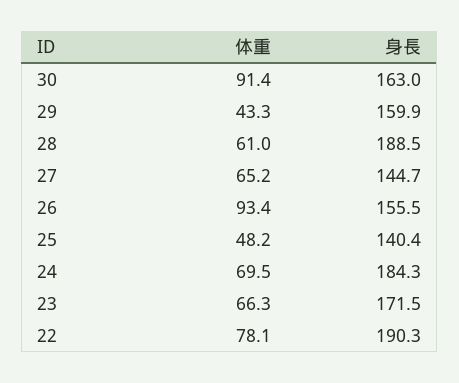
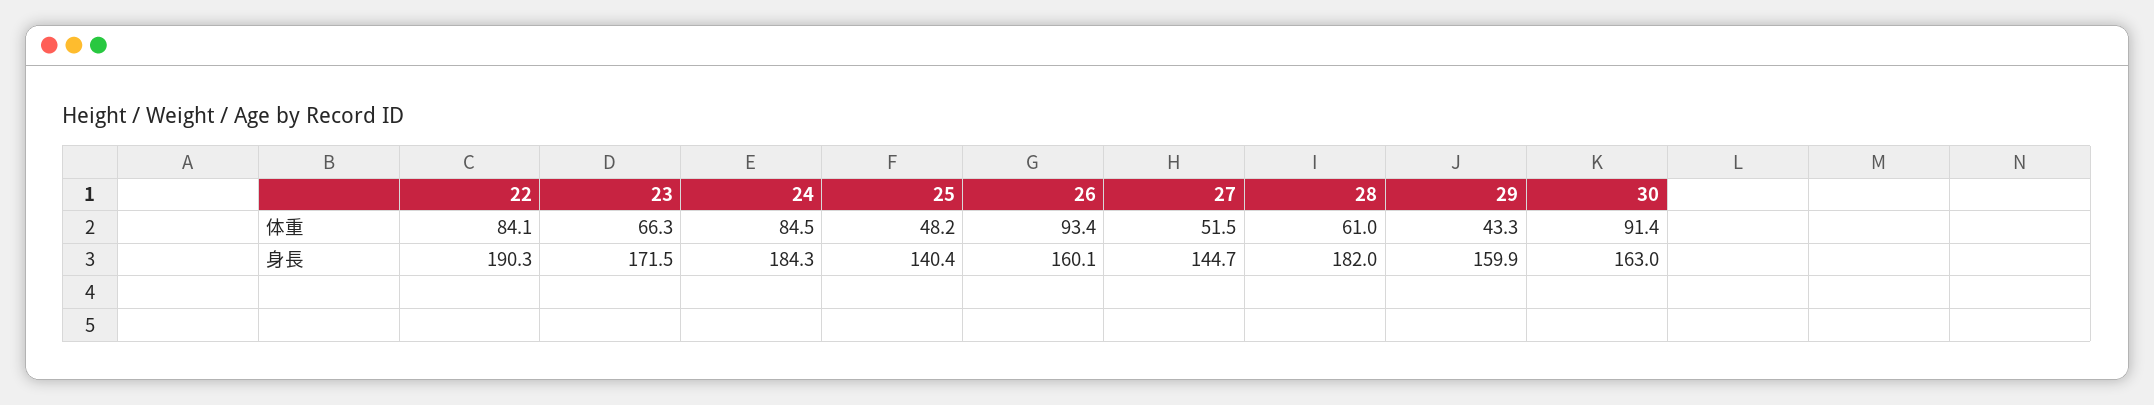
身長, 28: 188.5 -> 182
体重, 27: 65.2 -> 51.5
身長, 26: 155.5 -> 160.1
体重, 24: 69.5 -> 84.5
体重, 22: 78.1 -> 84.1

